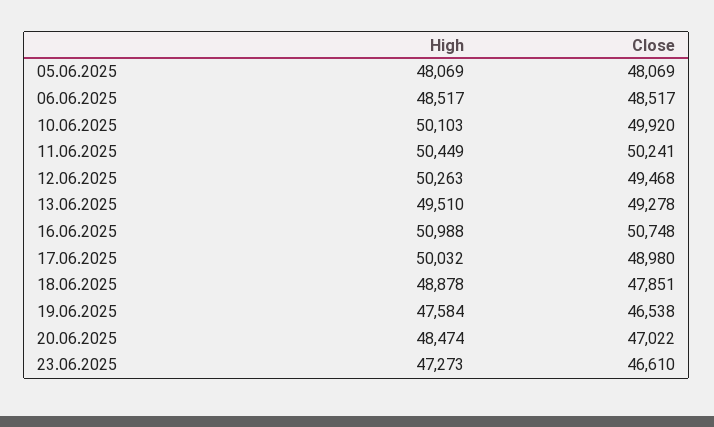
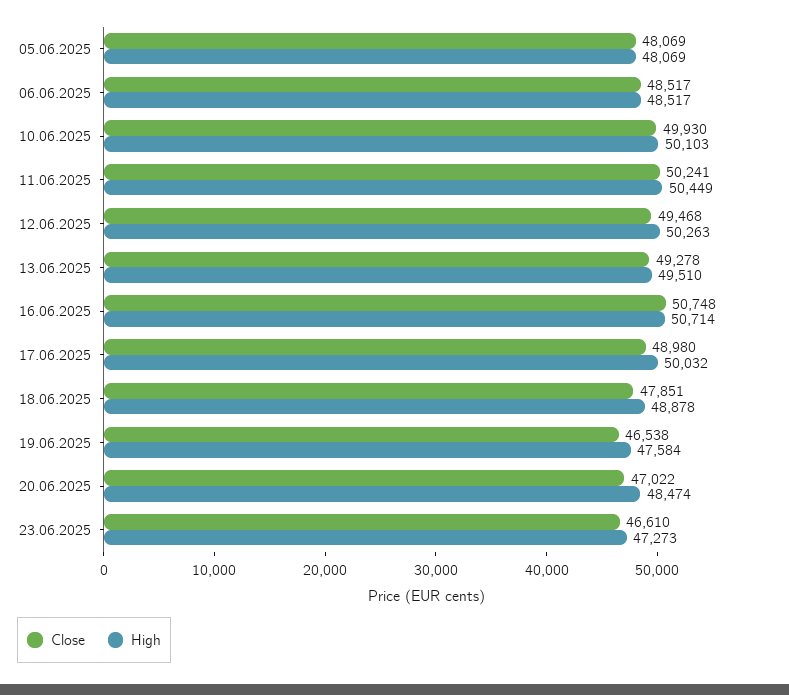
Close, 10.06.2025: 49920 -> 49930
High, 16.06.2025: 50988 -> 50714

